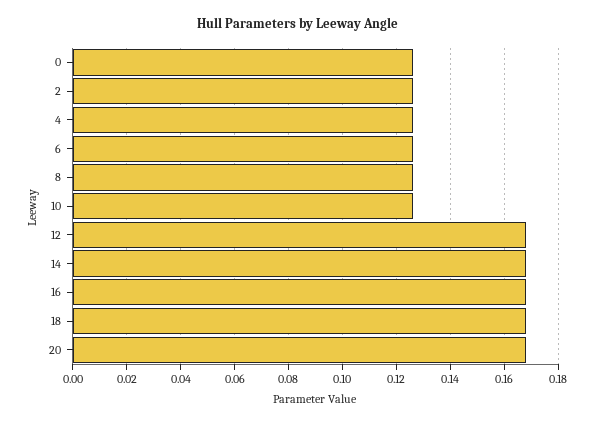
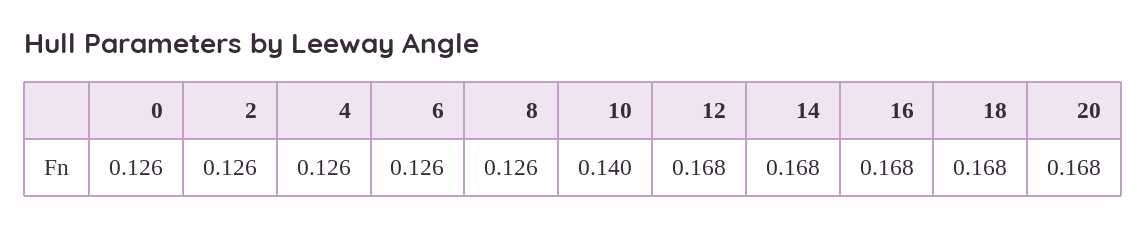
10: 0.125 -> 0.14

